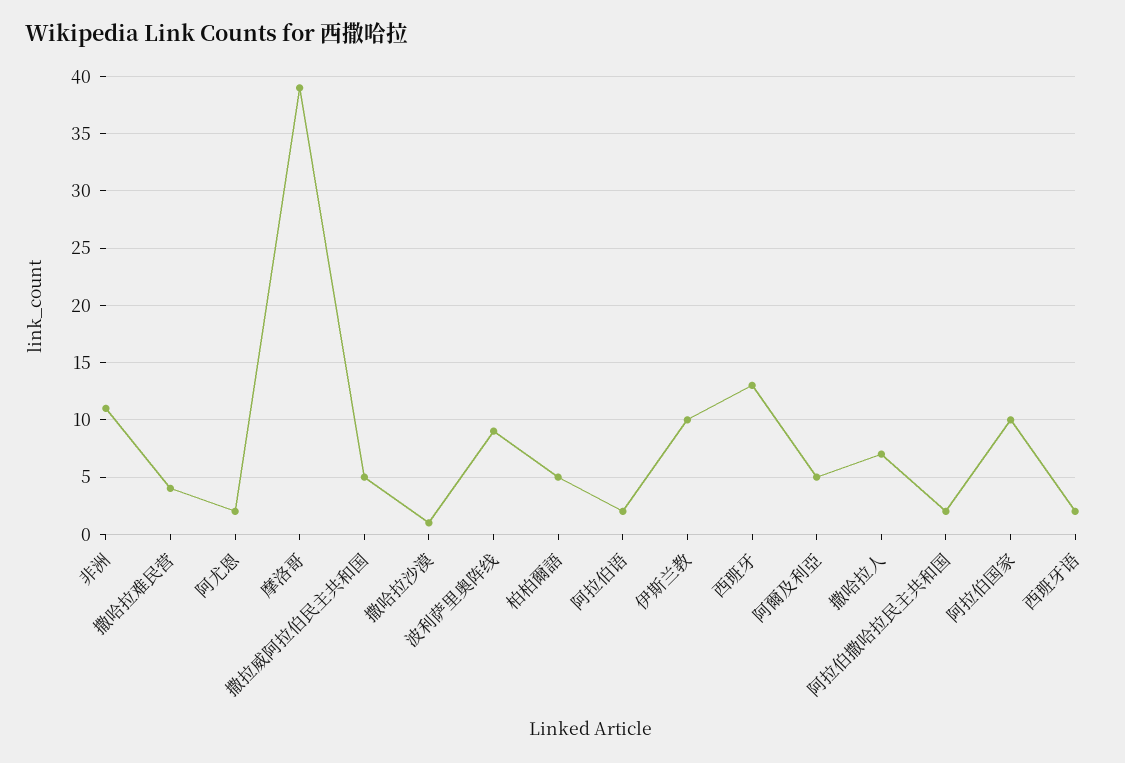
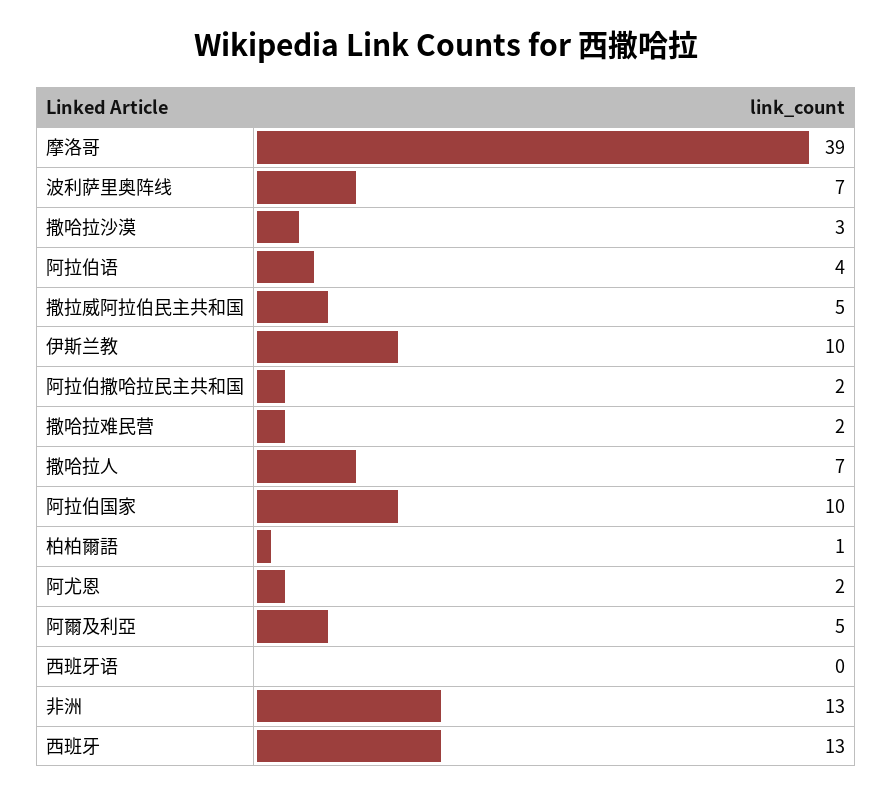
非洲: 11 -> 13
撒哈拉难民营: 4 -> 2
撒哈拉沙漠: 1 -> 3
波利萨里奥阵线: 9 -> 7
柏柏爾語: 5 -> 1
阿拉伯语: 2 -> 4
西班牙语: 2 -> 0

